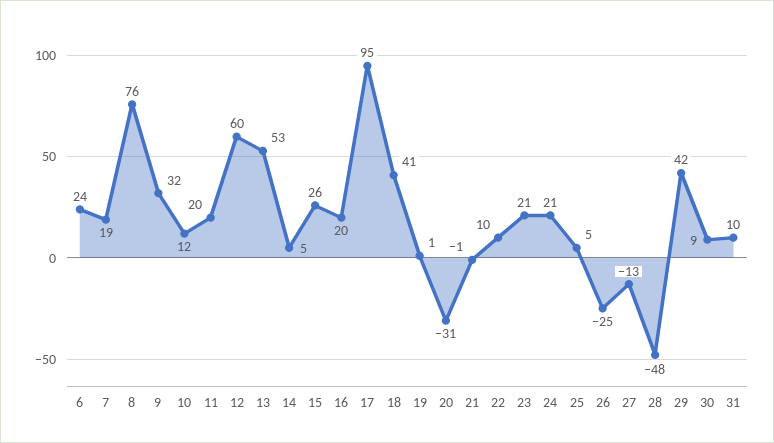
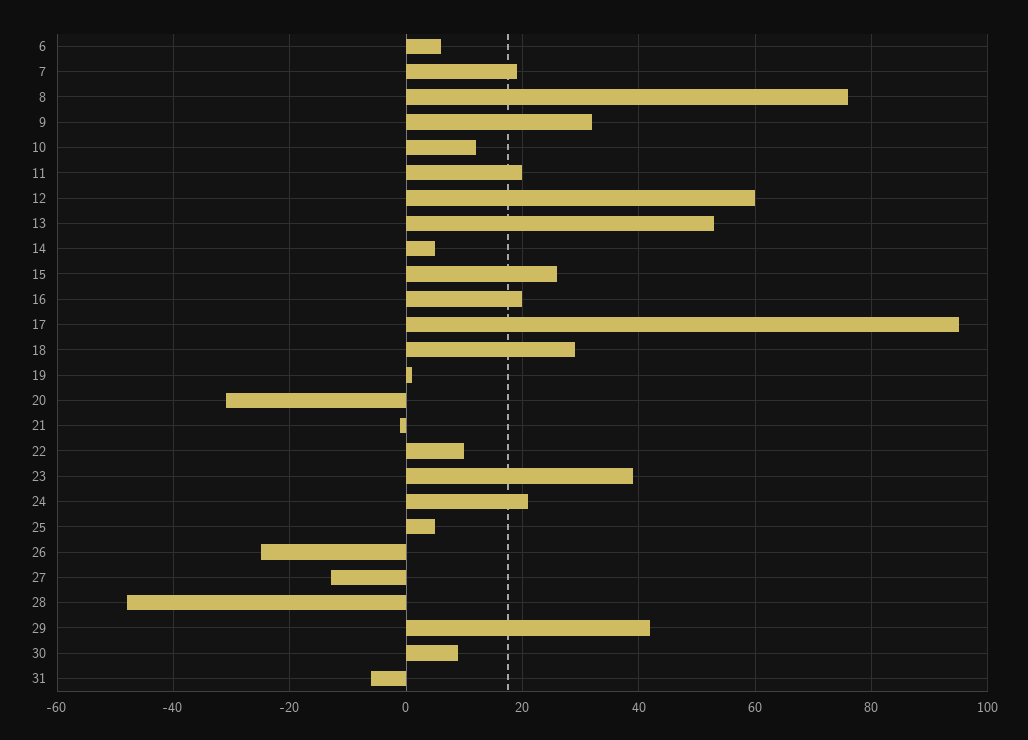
6: 24 -> 5
18: 41 -> 30
23: 21 -> 40
31: 10 -> -5

